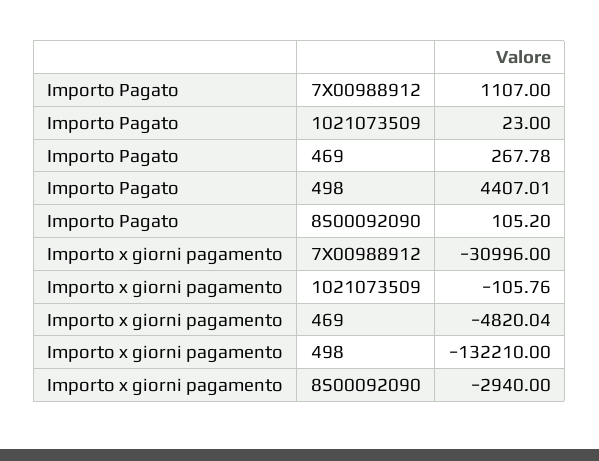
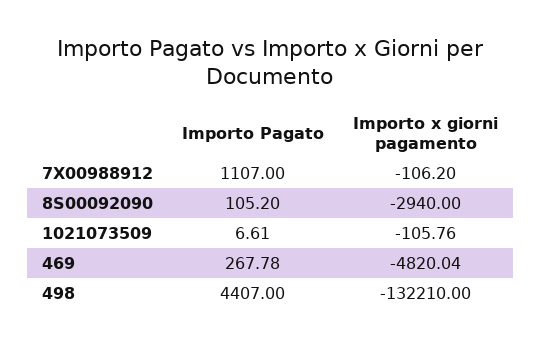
Importo Pagato, 1021073509: 23 -> 6.61
Importo Pagato, 498: 4407.01 -> 4407
Importo x giorni pagamento, 7X00988912: -30996 -> -106.2

